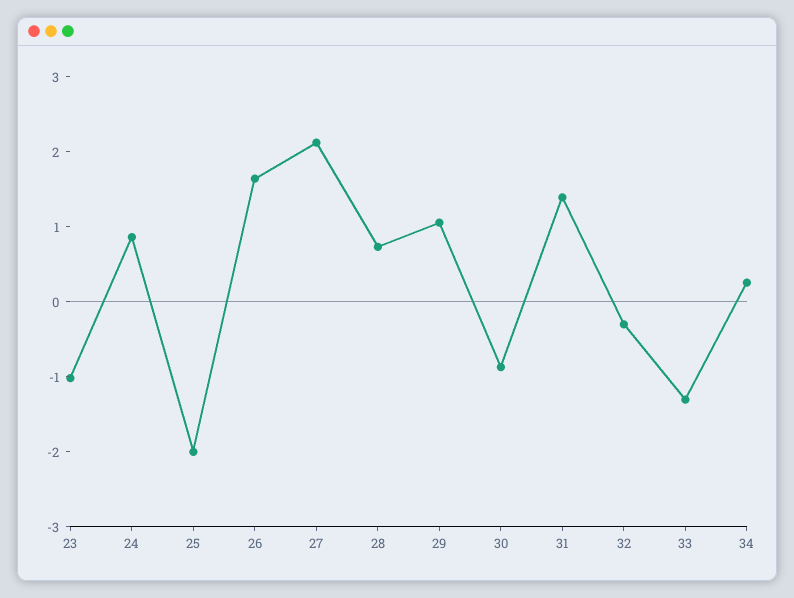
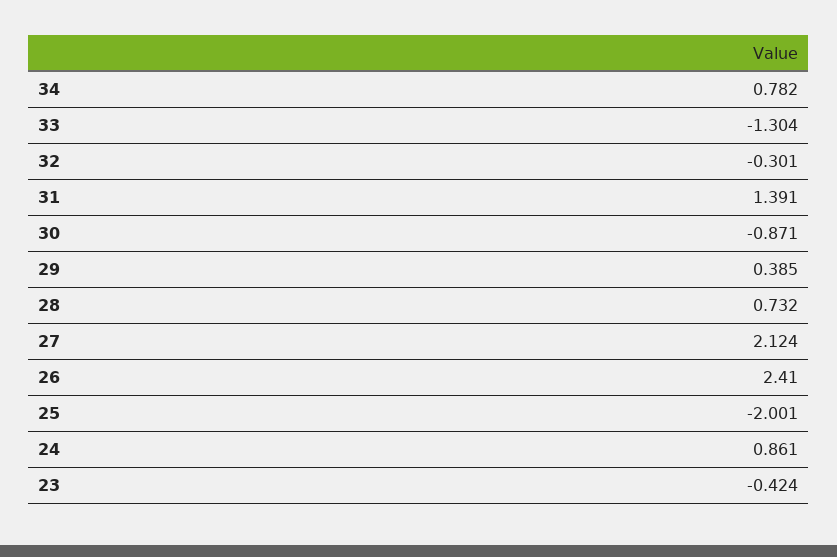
23: -1 -> -0.424
26: 1.6 -> 2.41
29: 1 -> 0.385
34: 0.2 -> 0.782

